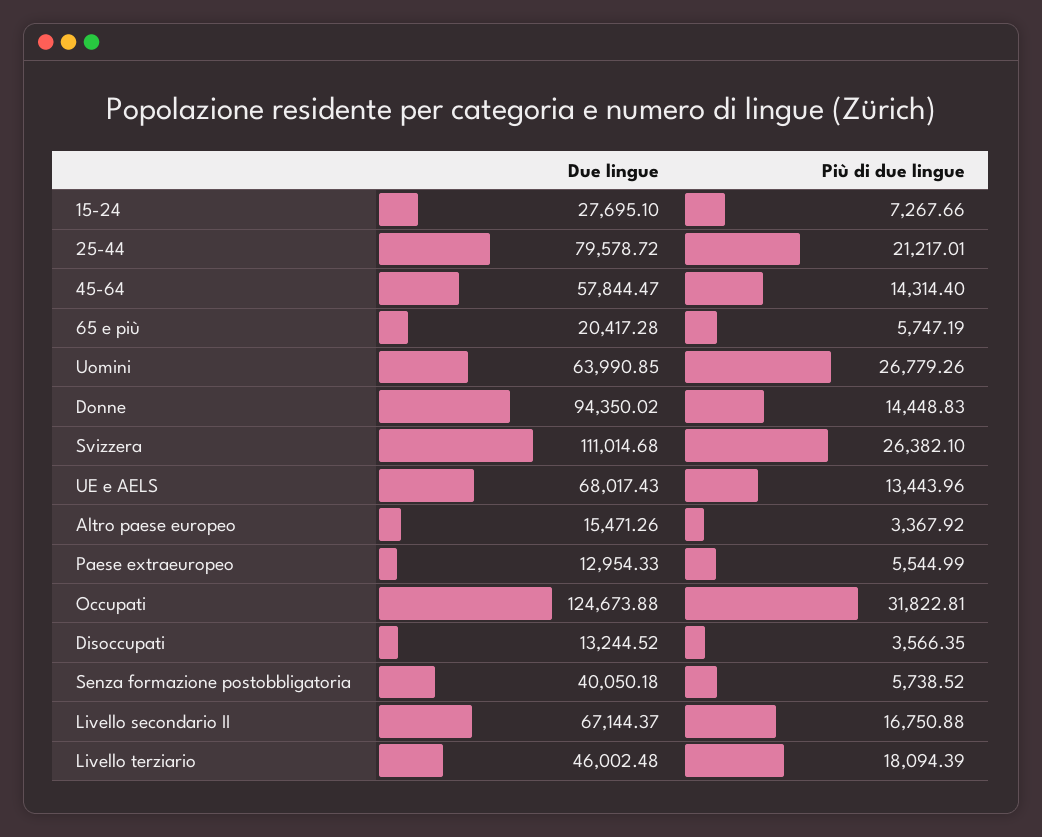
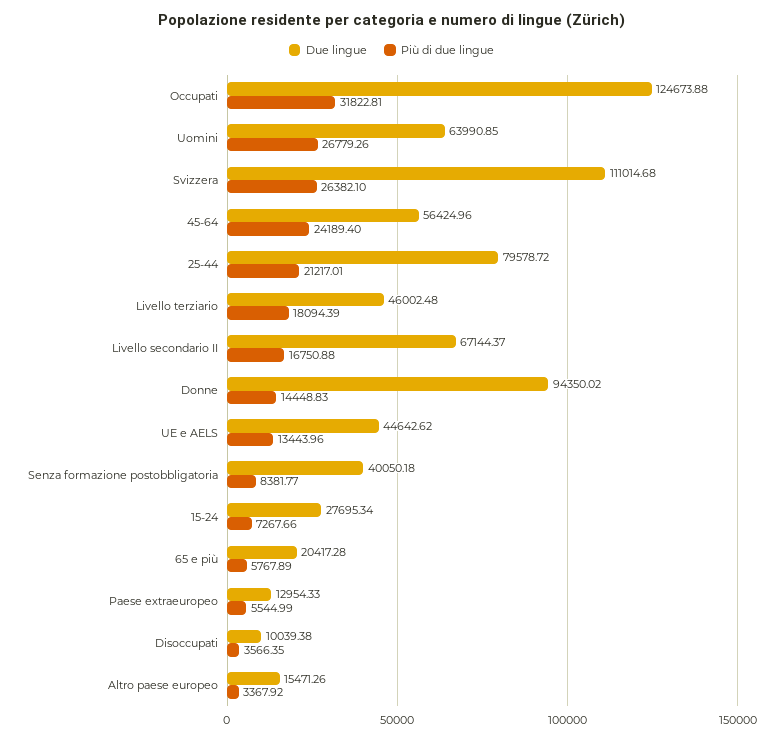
Due lingue, 15-24: 27695.1 -> 27695.34
Due lingue, 45-64: 57844.47 -> 56424.96
Più di due lingue, 45-64: 14314.4 -> 24189.4
Più di due lingue, 65 e più: 5747.19 -> 5767.89
Due lingue, UE e AELS: 68017.43 -> 44642.62
Due lingue, Disoccupati: 13244.52 -> 10039.38
Più di due lingue, Senza formazione postobbligatoria: 5738.52 -> 8381.77

